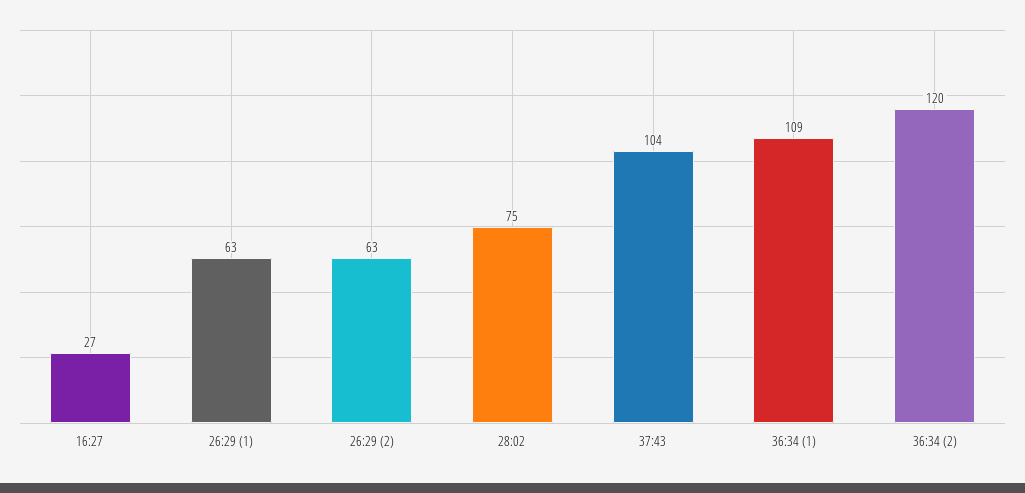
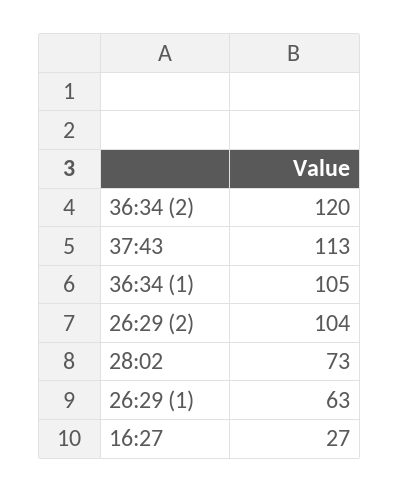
26:29 (2): 63 -> 104
28:02: 75 -> 73
37:43: 104 -> 113
36:34 (1): 109 -> 105

